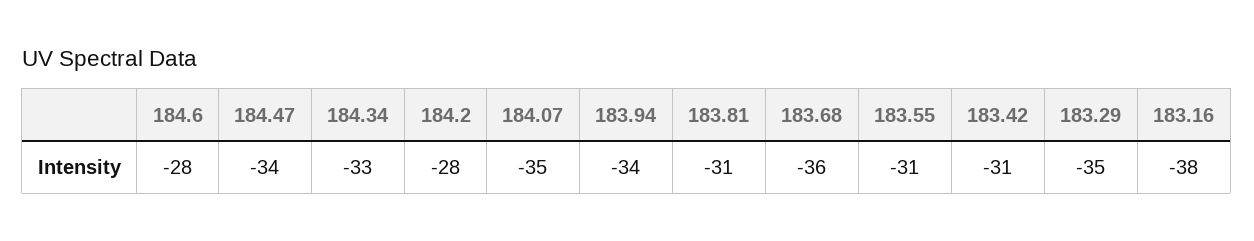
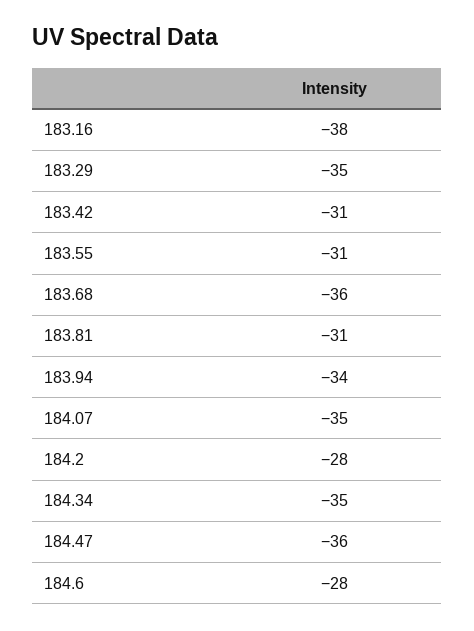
184.47: -34 -> -36
184.34: -33 -> -35

